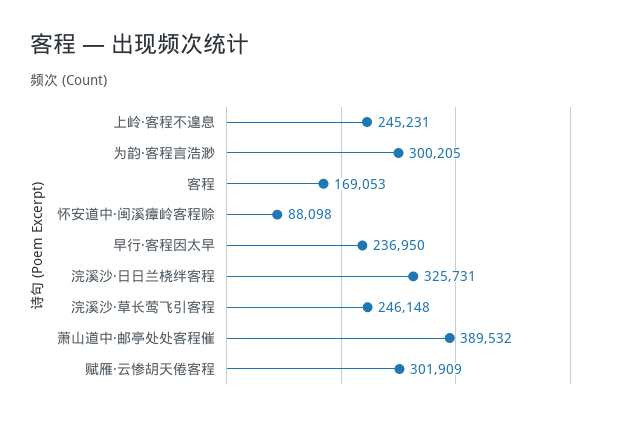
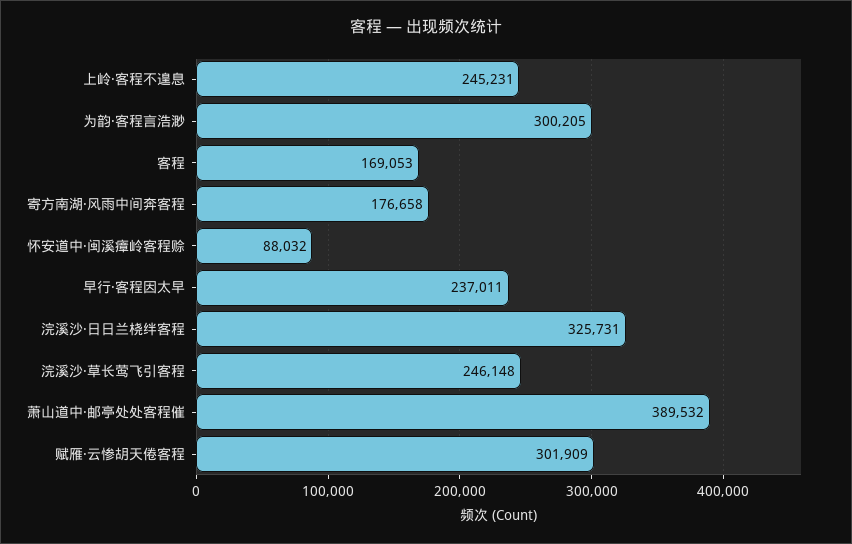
怀安道中·闽溪瘴岭客程赊: 88098 -> 88032
早行·客程因太早: 236950 -> 237011
寄方南湖·风雨中间奔客程: none -> 176658

